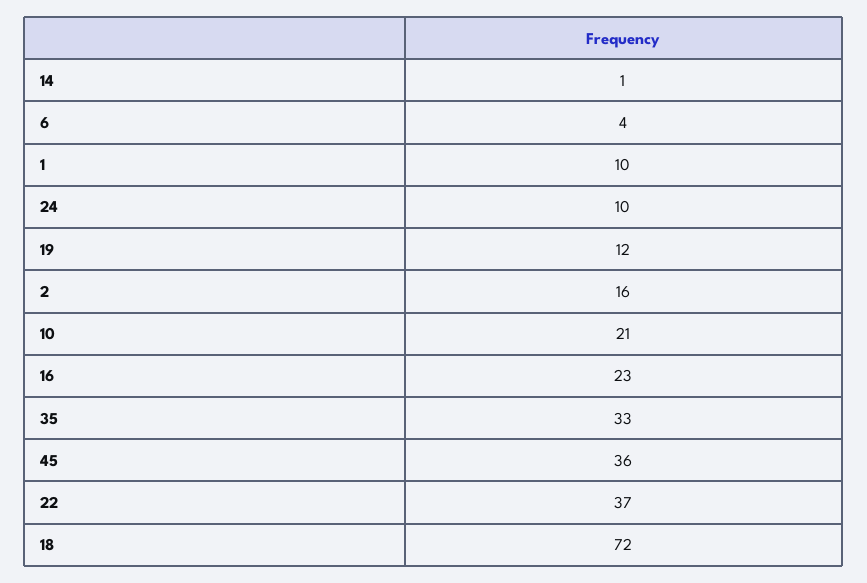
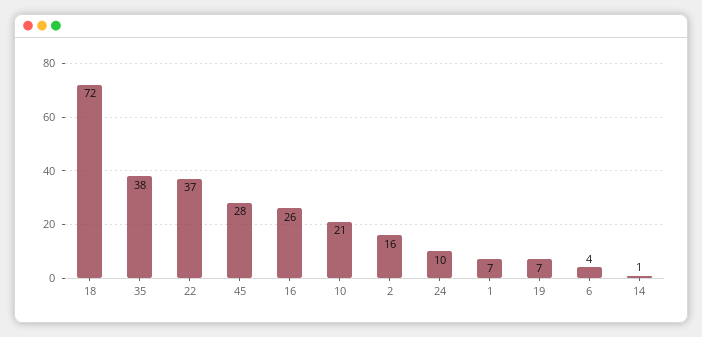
1: 10 -> 7
19: 12 -> 7
16: 23 -> 26
35: 33 -> 38
45: 36 -> 28

